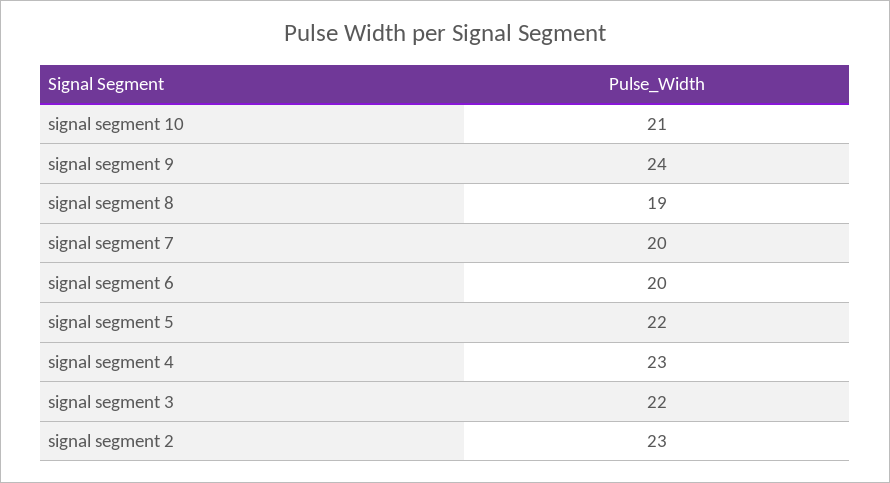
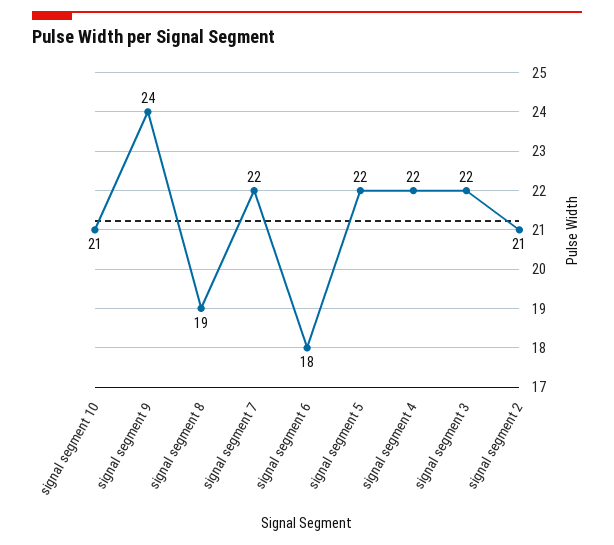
signal segment 7: 20 -> 22
signal segment 6: 20 -> 18
signal segment 4: 23 -> 22
signal segment 2: 23 -> 21

